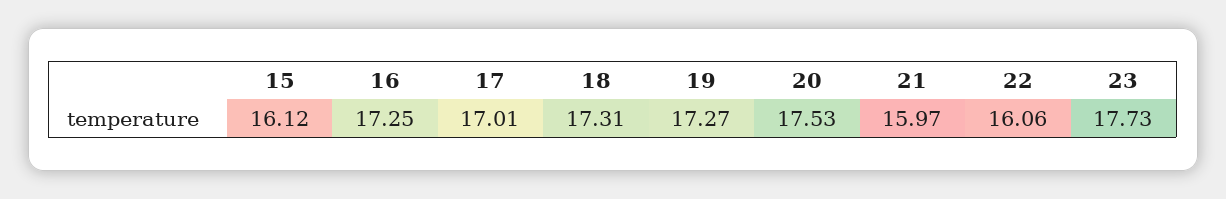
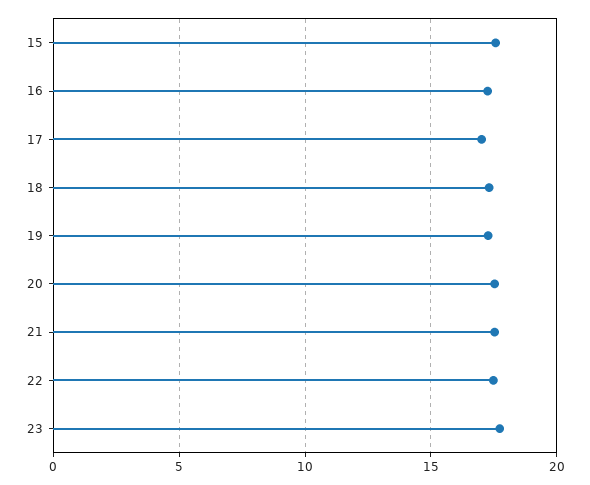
15: 16.12 -> 17.5
21: 15.97 -> 17.5
22: 16.06 -> 17.5

